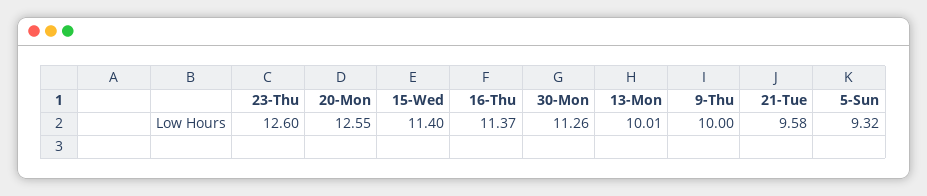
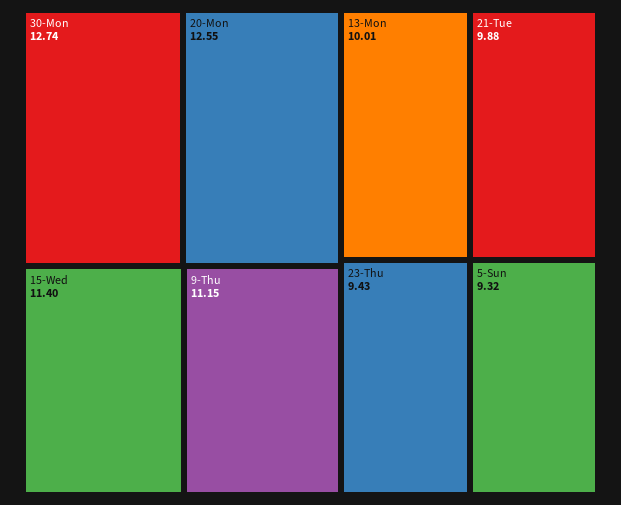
23-Thu: 12.6 -> 9.43
16-Thu: 11.37 -> none
30-Mon: 11.26 -> 12.74
9-Thu: 10 -> 11.15
21-Tue: 9.58 -> 9.88

